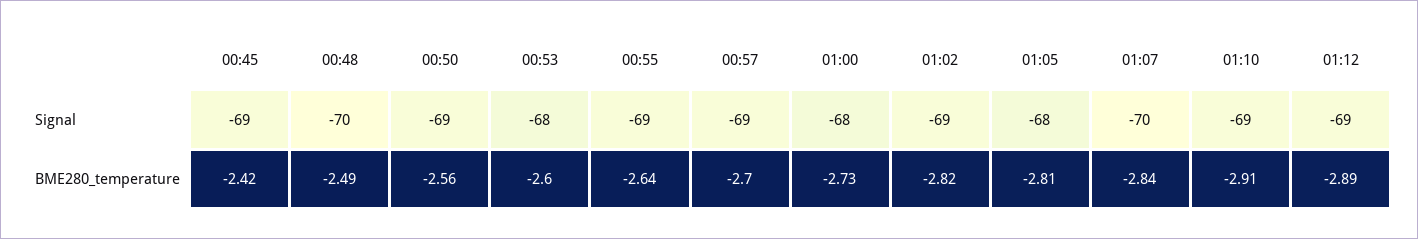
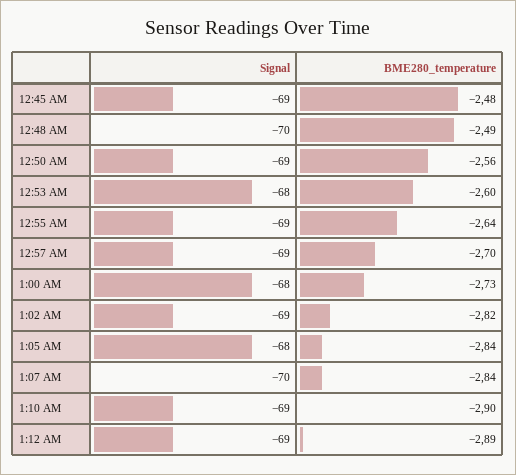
00:45, BME280_temperature: -2.42 -> -2.48
01:05, BME280_temperature: -2.81 -> -2.84
01:10, BME280_temperature: -2.91 -> -2.9

